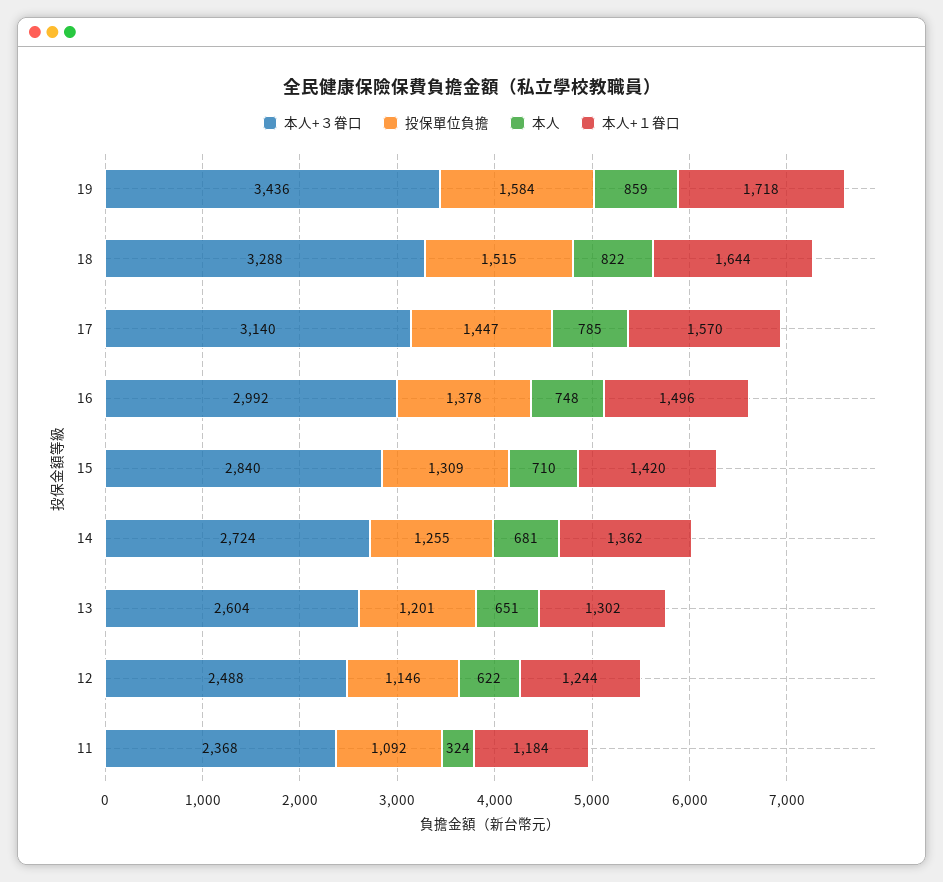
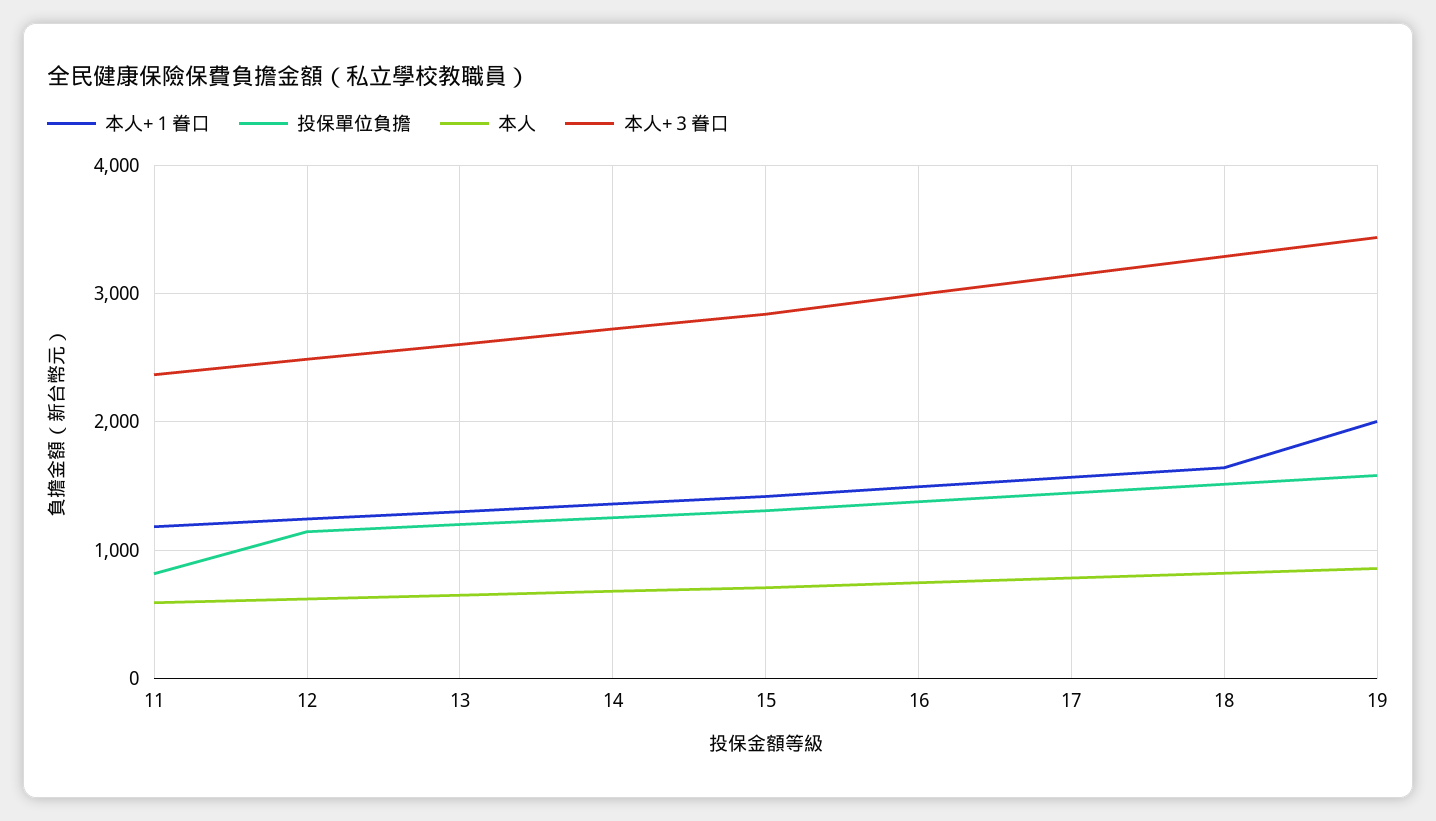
本人+１眷口, 19: 1718 -> 2000
投保單位負擔, 11: 1092 -> 800
本人, 11: 324 -> 600

